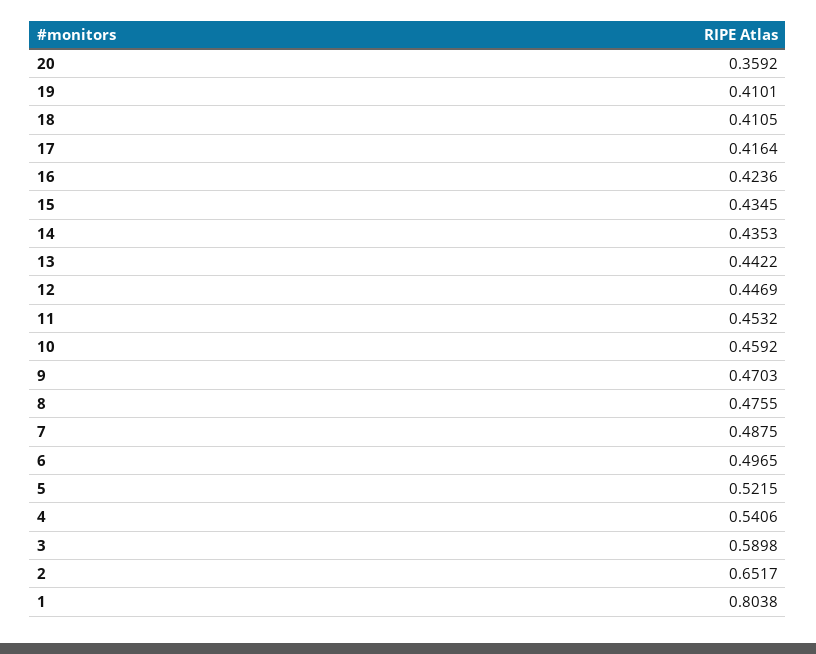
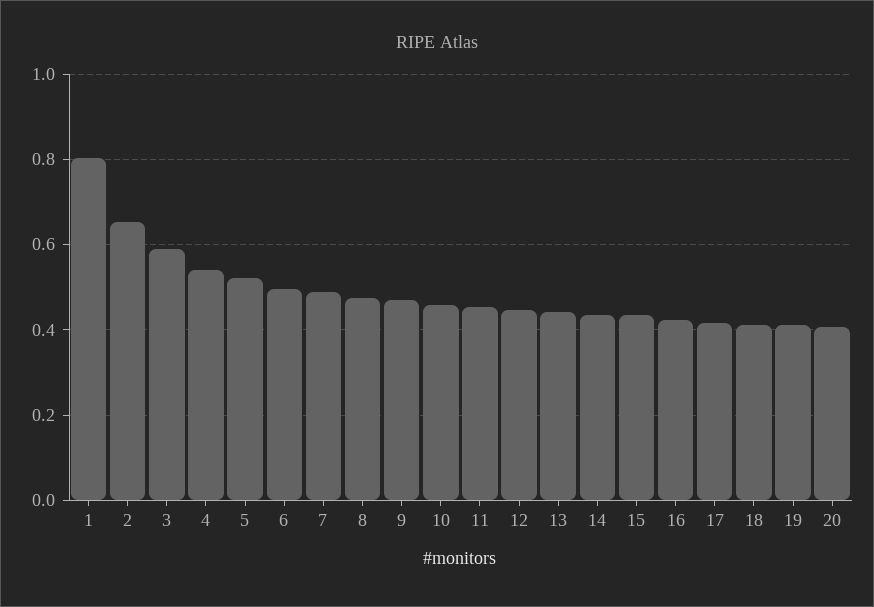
20: 0.3592 -> 0.4

